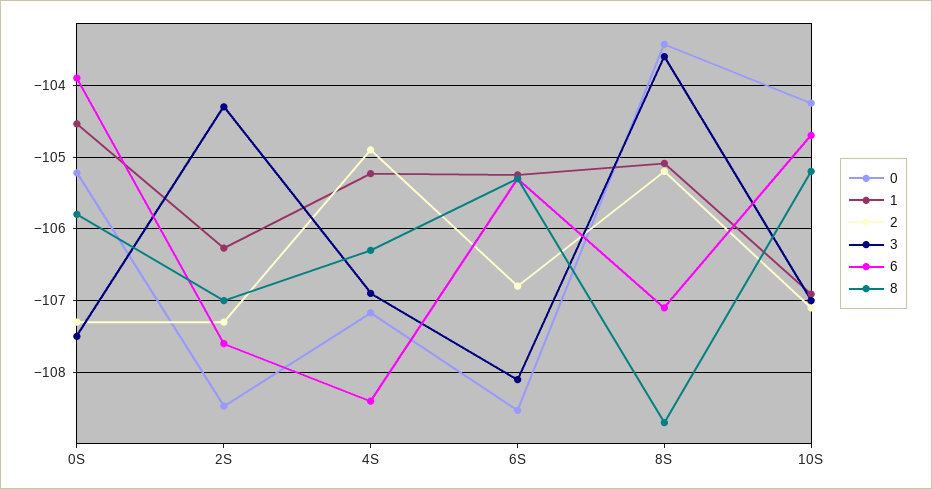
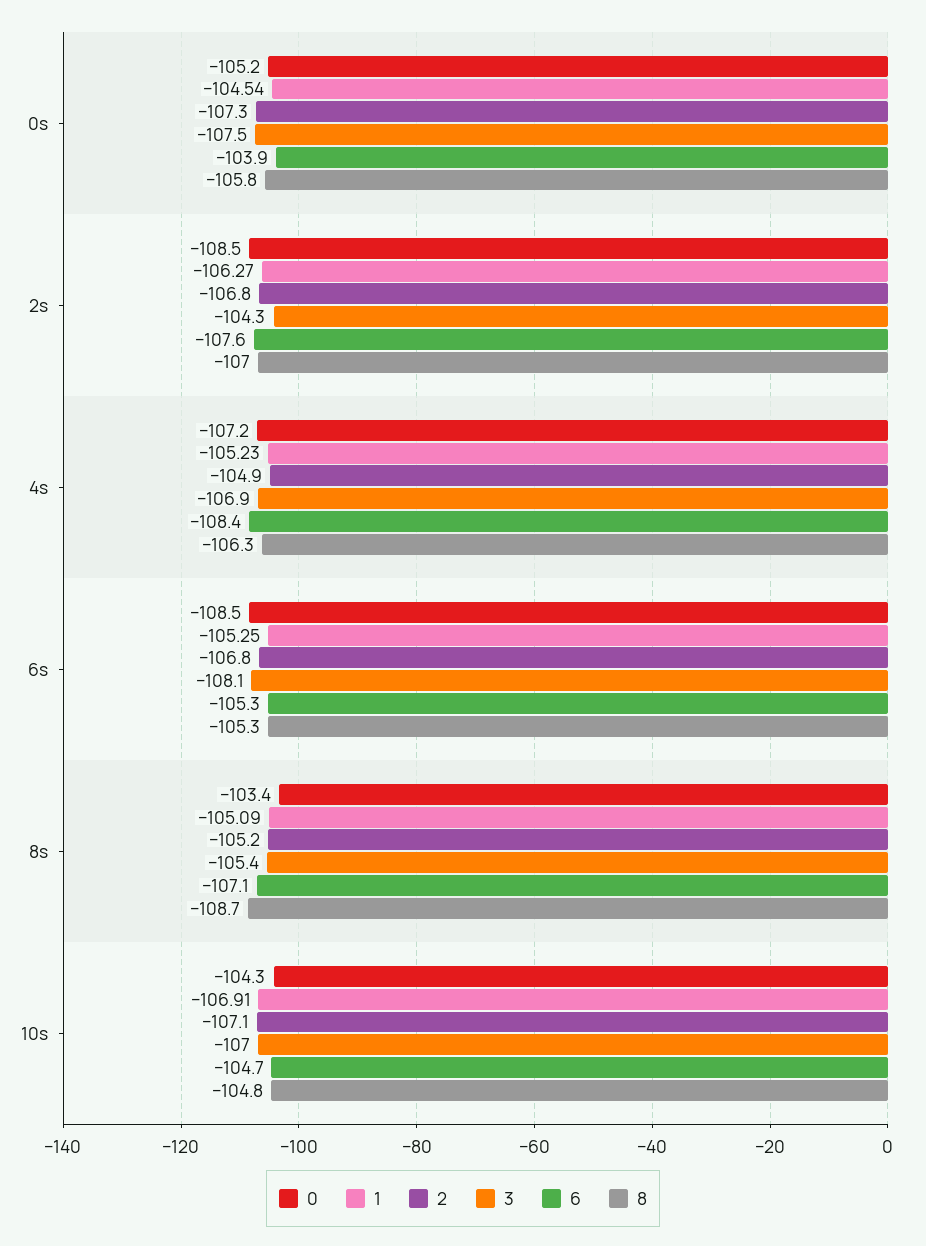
2, 2S: -107.3 -> -106.8
3, 8S: -103.6 -> -105.4
8, 10S: -105.2 -> -104.8

